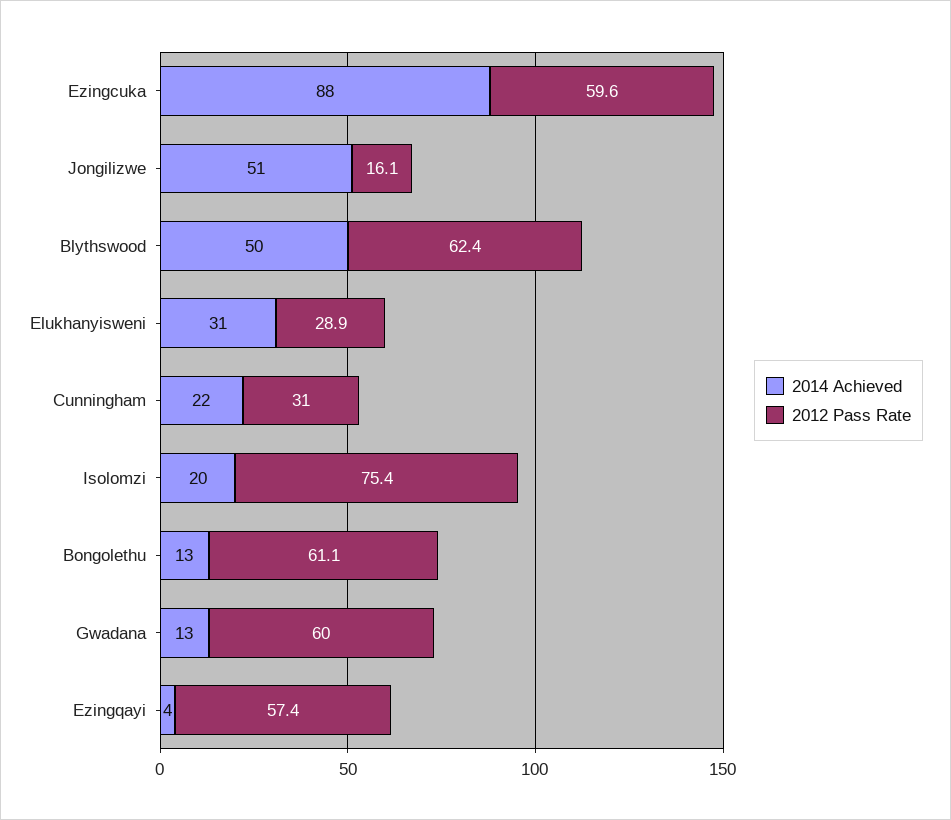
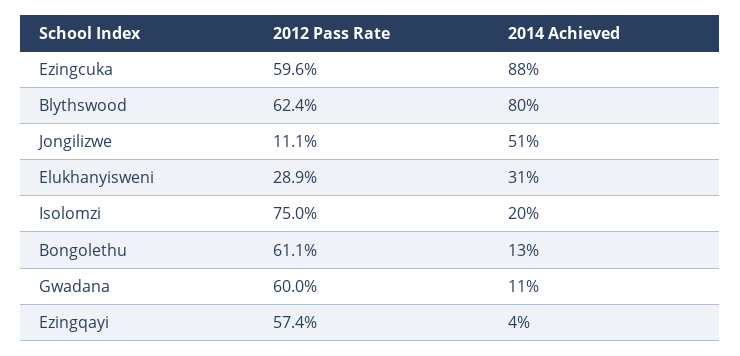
2012 Pass Rate, Jongilizwe: 16.1 -> 11.1
2014 Achieved, Blythswood: 50 -> 80
2014 Achieved, Cunningham: 22 -> none
2012 Pass Rate, Cunningham: 31 -> none
2012 Pass Rate, Isolomzi: 75.4 -> 75
2014 Achieved, Gwadana: 13 -> 11

